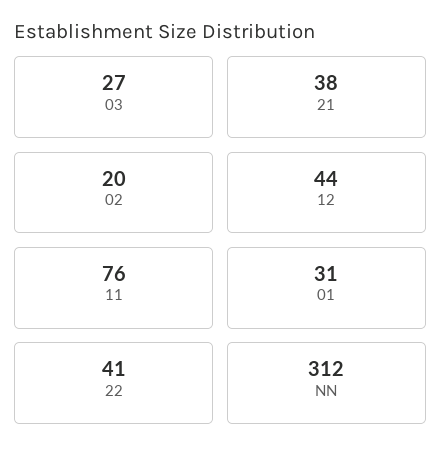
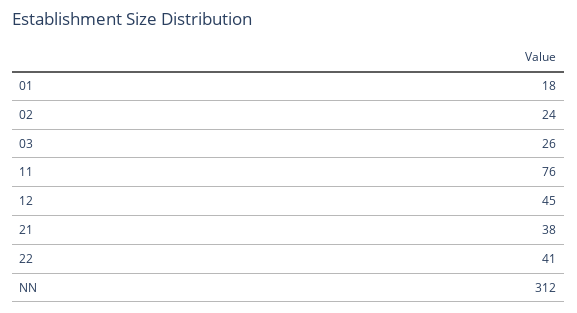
03: 27 -> 26
02: 20 -> 24
12: 44 -> 45
01: 31 -> 18

